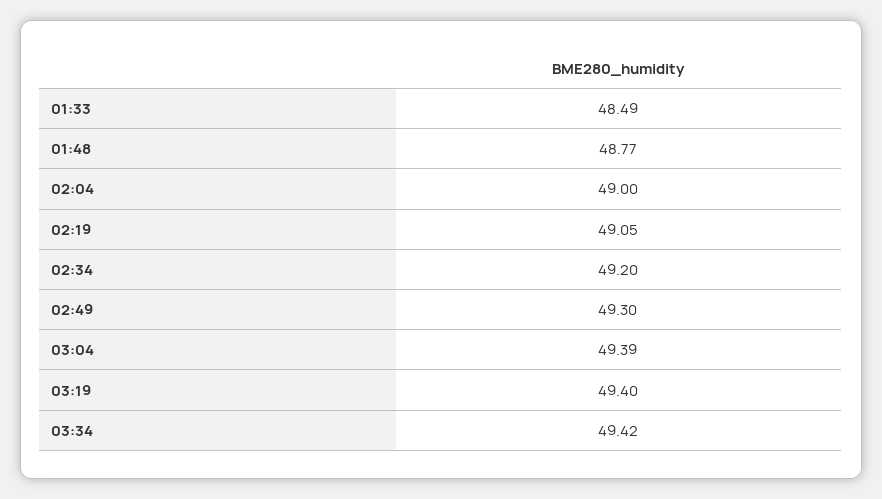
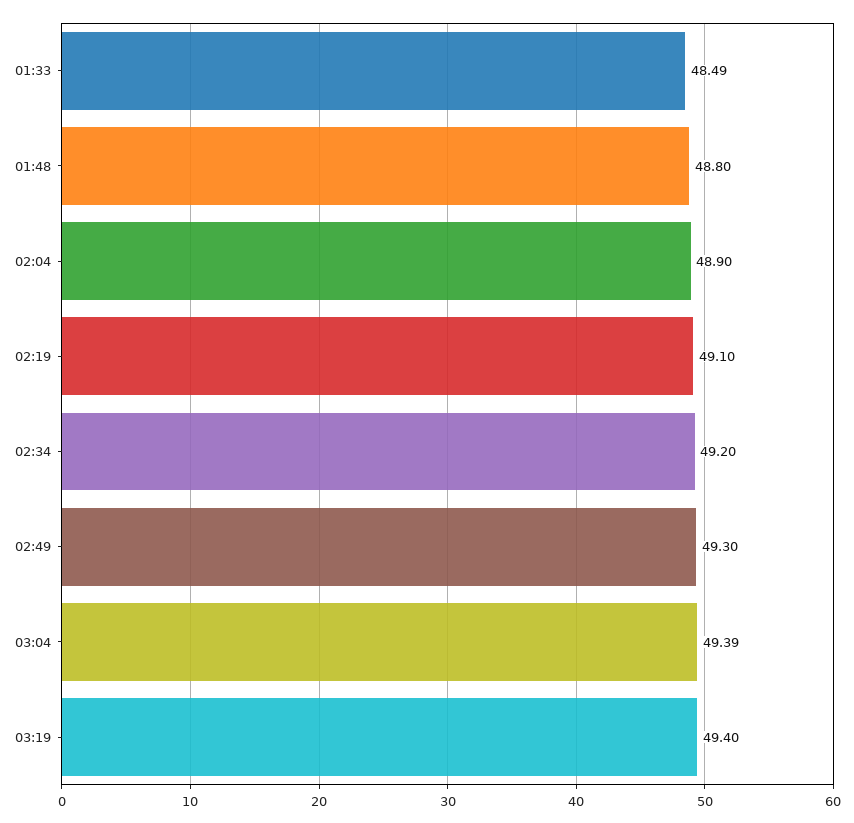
01:48: 48.77 -> 48.8
02:04: 49 -> 48.9
02:19: 49.05 -> 49.1
03:34: 49.42 -> none

